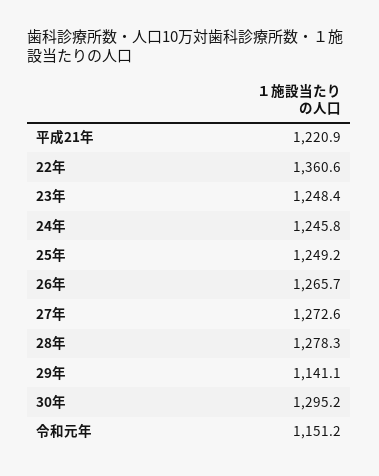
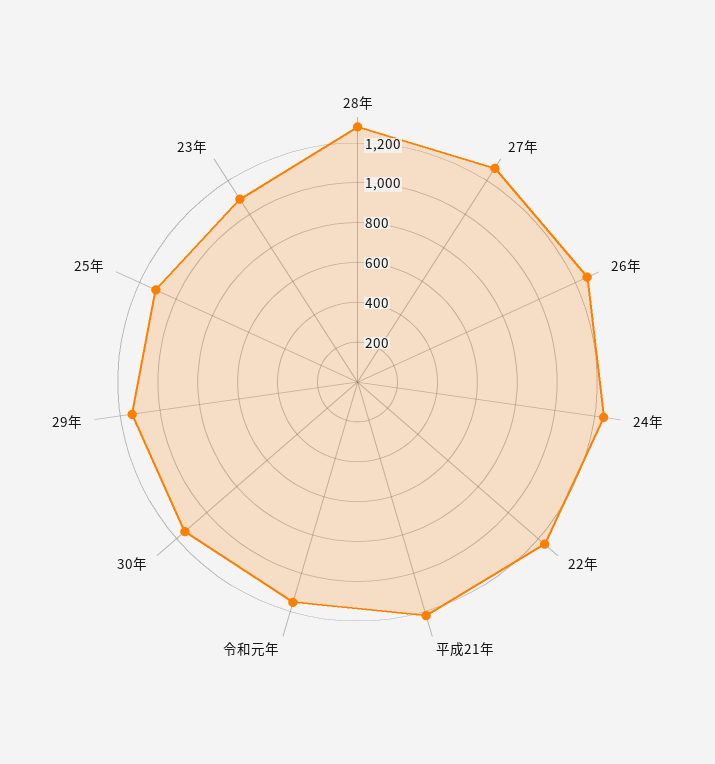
22年: 1360.6 -> 1250
23年: 1248.4 -> 1100
25年: 1249.2 -> 1100
30年: 1295.2 -> 1150

